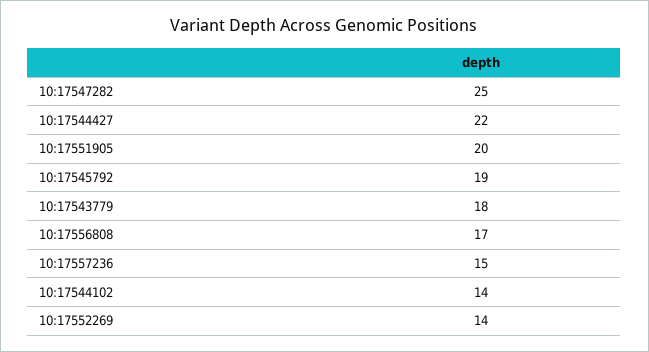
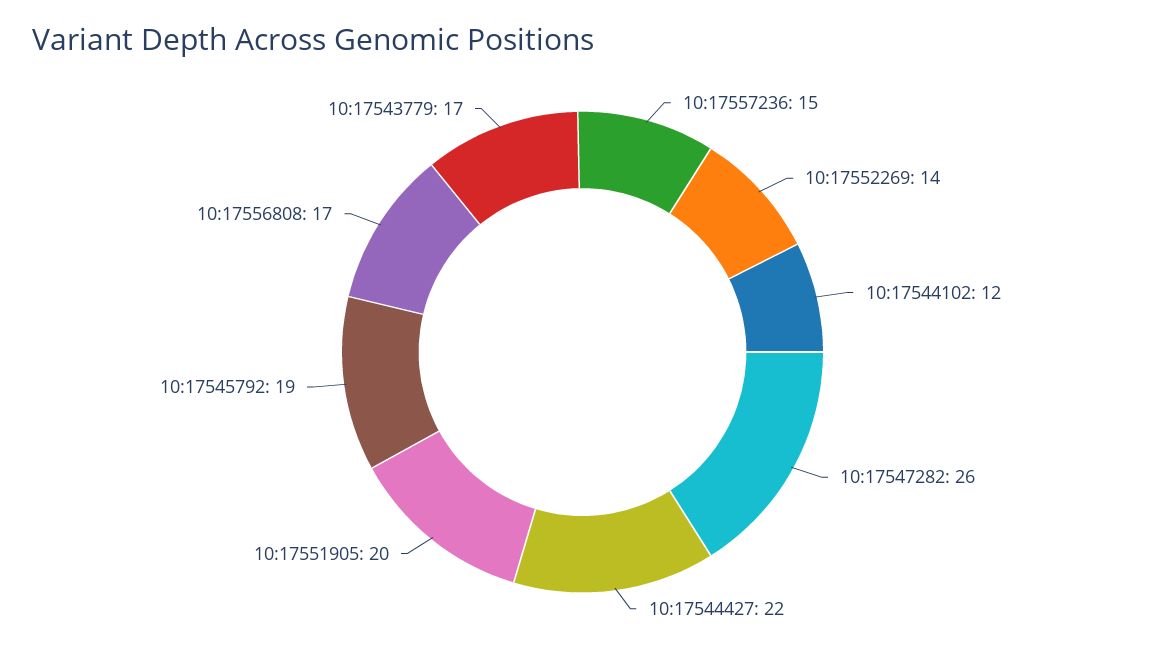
10:17547282: 25 -> 26
10:17543779: 18 -> 17
10:17544102: 14 -> 12

